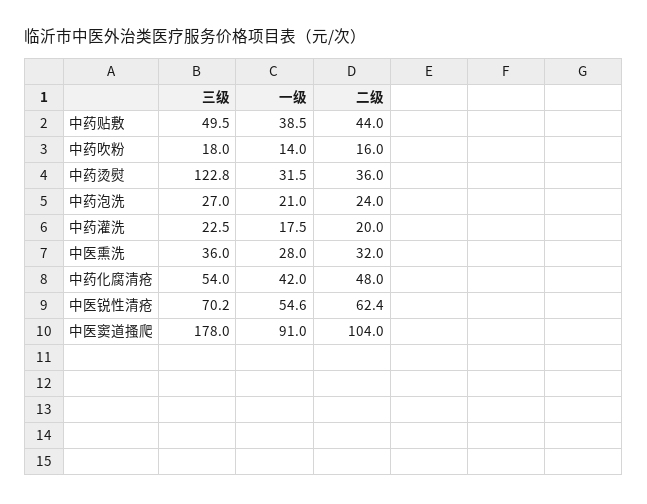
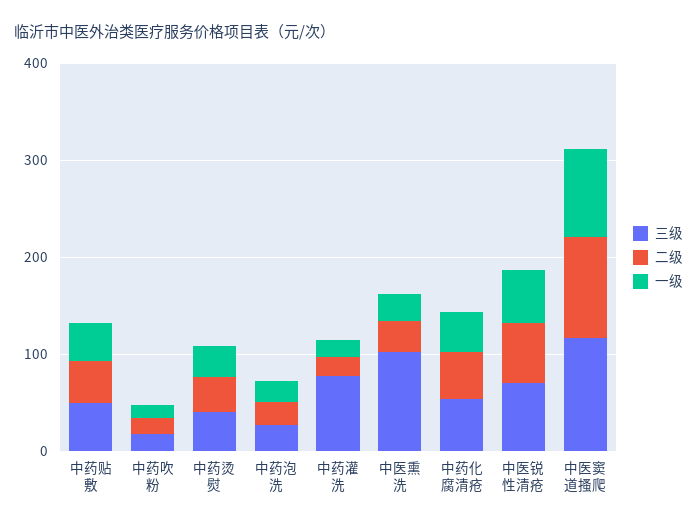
三级, 中药烫熨: 122.8 -> 40
三级, 中药灌洗: 22.5 -> 80
三级, 中医熏洗: 36 -> 100
三级, 中医窦道搔爬: 178 -> 120

